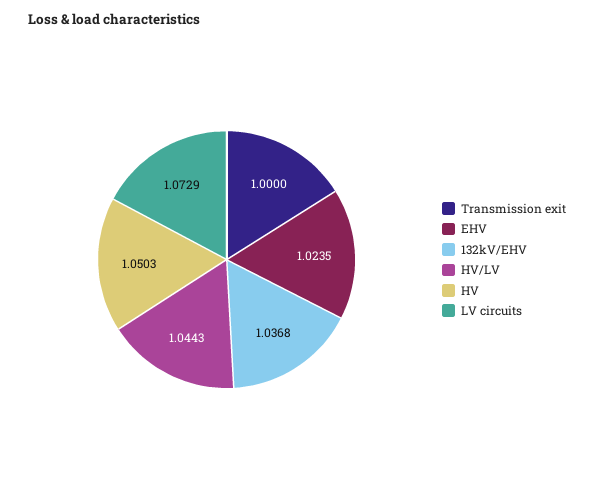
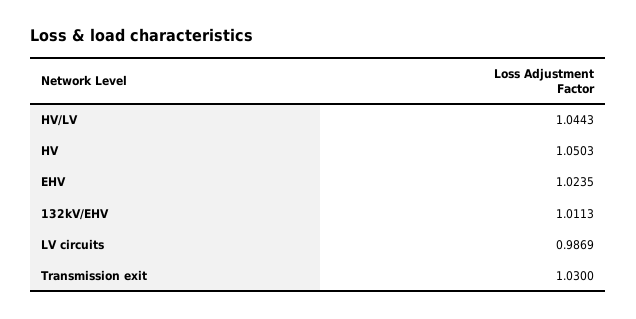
Transmission exit: 1 -> 1.03
132kV/EHV: 1.0368 -> 1.0113
LV circuits: 1.0729 -> 0.9869

